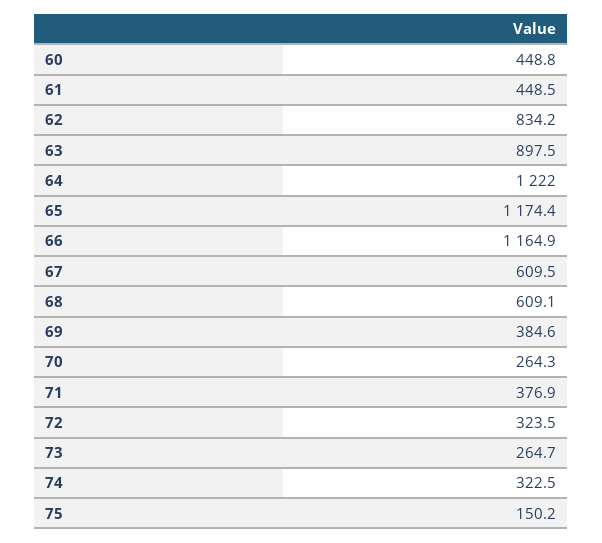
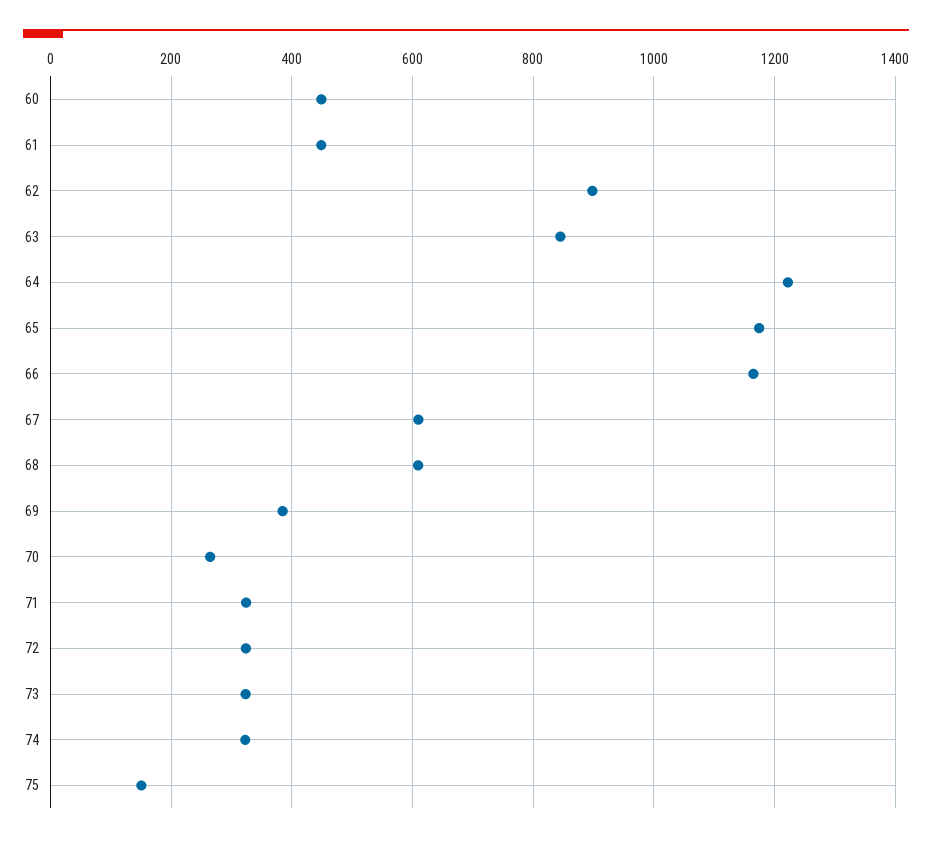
62: 834.2 -> 900
63: 897.5 -> 840
71: 376.9 -> 320
73: 264.7 -> 320

